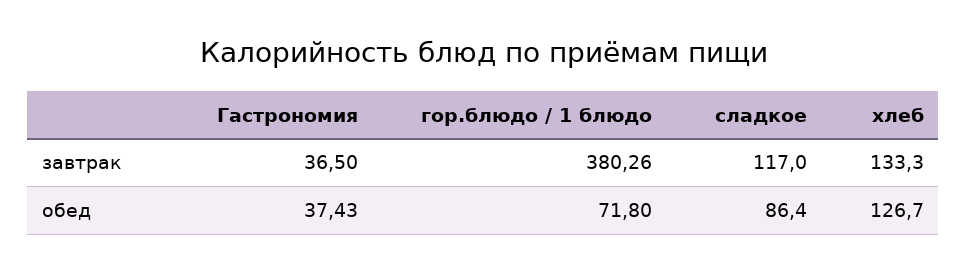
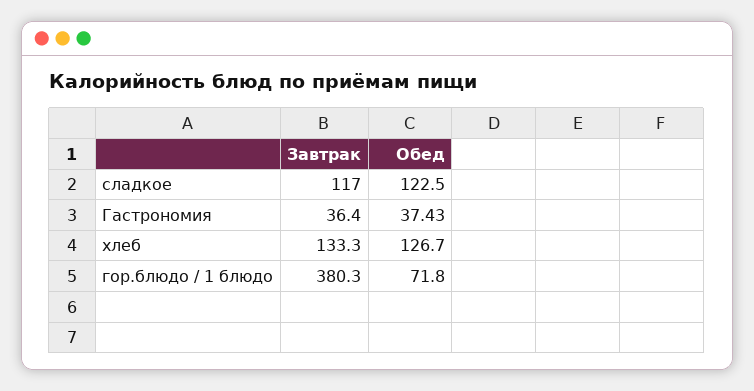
Гастрономия, завтрак: 36.5 -> 36.4
сладкое, обед: 86.4 -> 122.5

